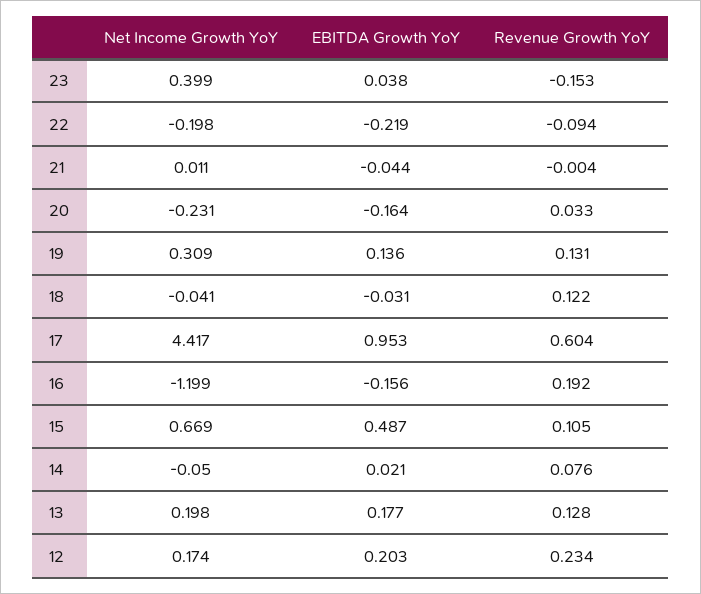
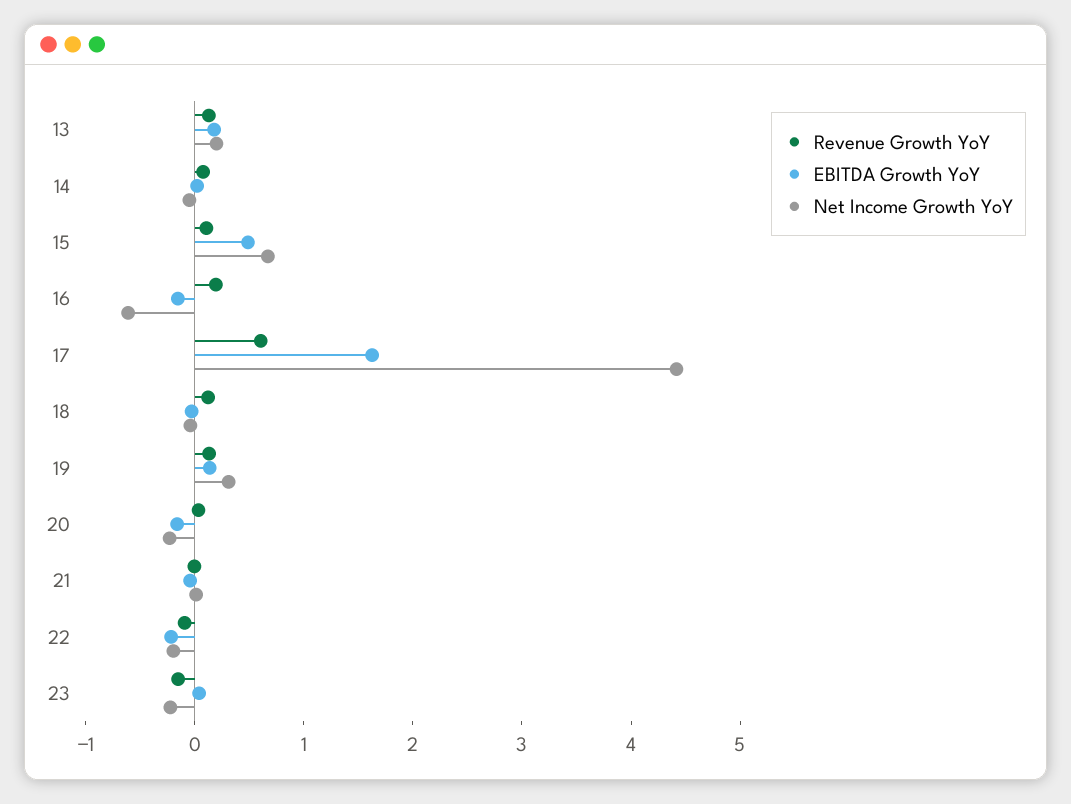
Net Income Growth YoY, 23: 0.399 -> -0.2
EBITDA Growth YoY, 17: 0.953 -> 1.6
Net Income Growth YoY, 16: -1.199 -> -0.6
Net Income Growth YoY, 12: 0.174 -> none
EBITDA Growth YoY, 12: 0.203 -> none
Revenue Growth YoY, 12: 0.234 -> none

